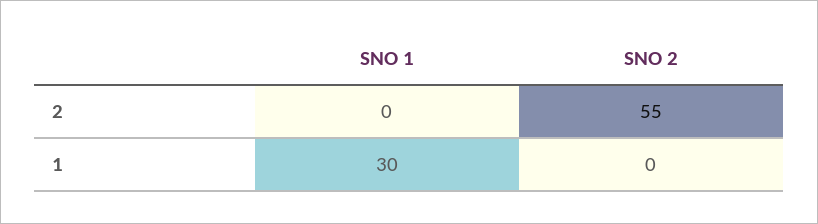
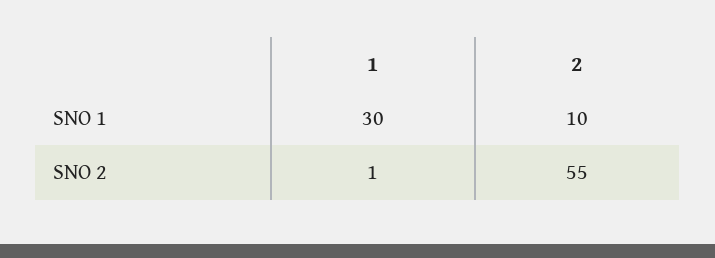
SNO 1, 2: 0 -> 10
SNO 2, 1: 0 -> 1

